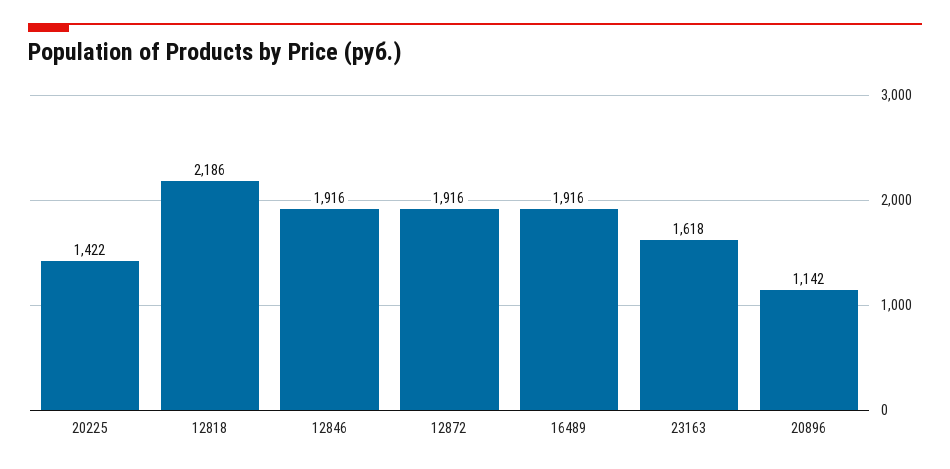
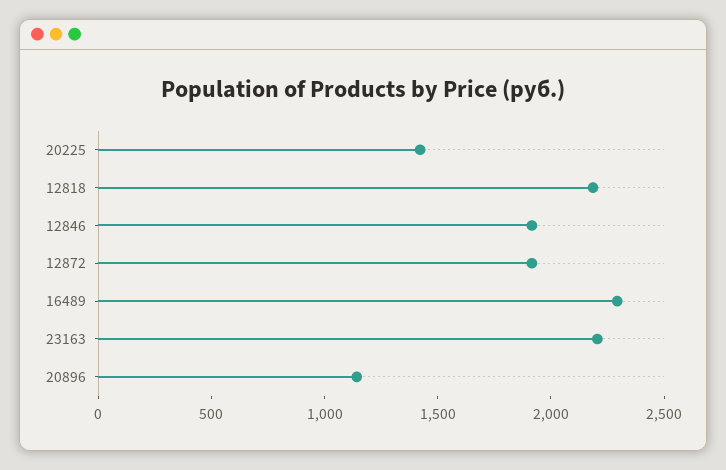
16489: 1916 -> 2300
23163: 1618 -> 2200

